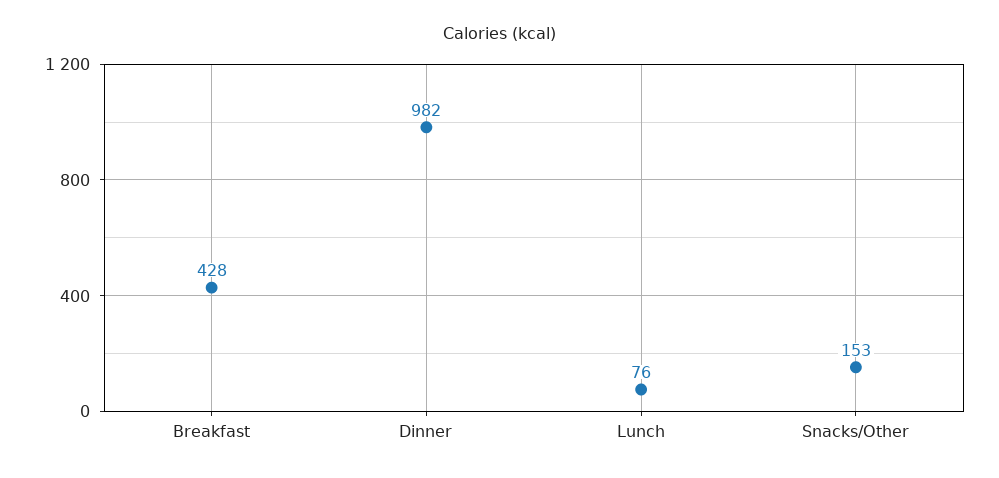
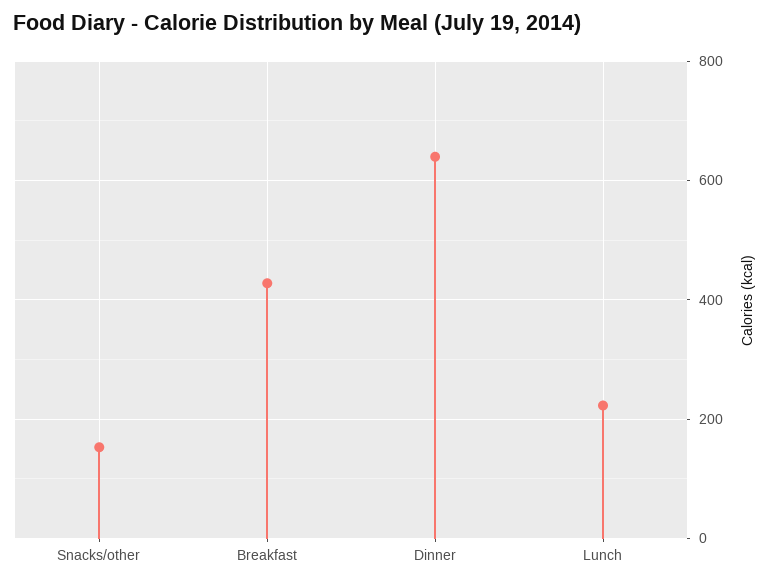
Dinner: 982 -> 640
Lunch: 76 -> 220

